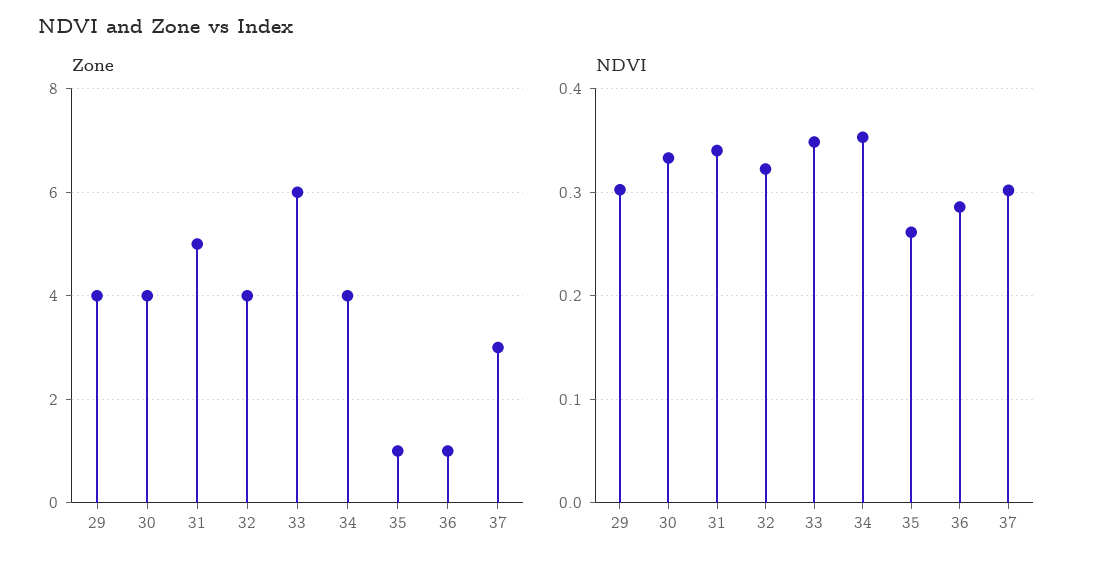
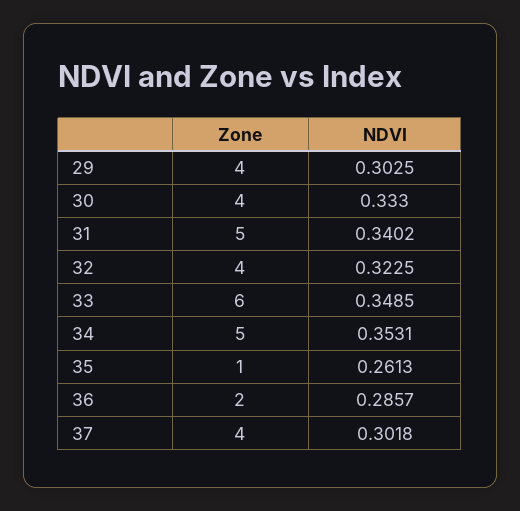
Zone, 34: 4 -> 5
Zone, 36: 1 -> 2
Zone, 37: 3 -> 4

